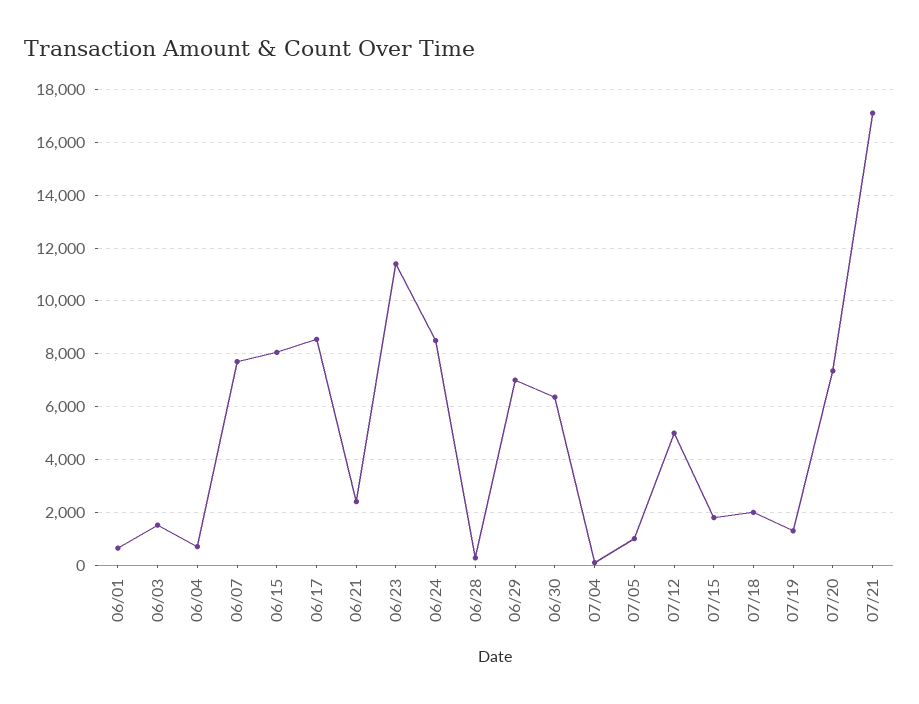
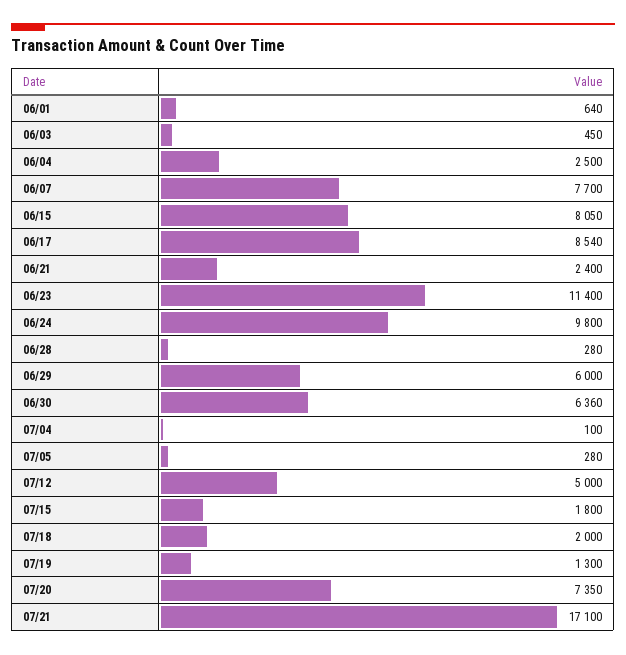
06/03: 1500 -> 450
06/04: 750 -> 2500
06/24: 8500 -> 9800
06/29: 7000 -> 6000
07/05: 1000 -> 280

